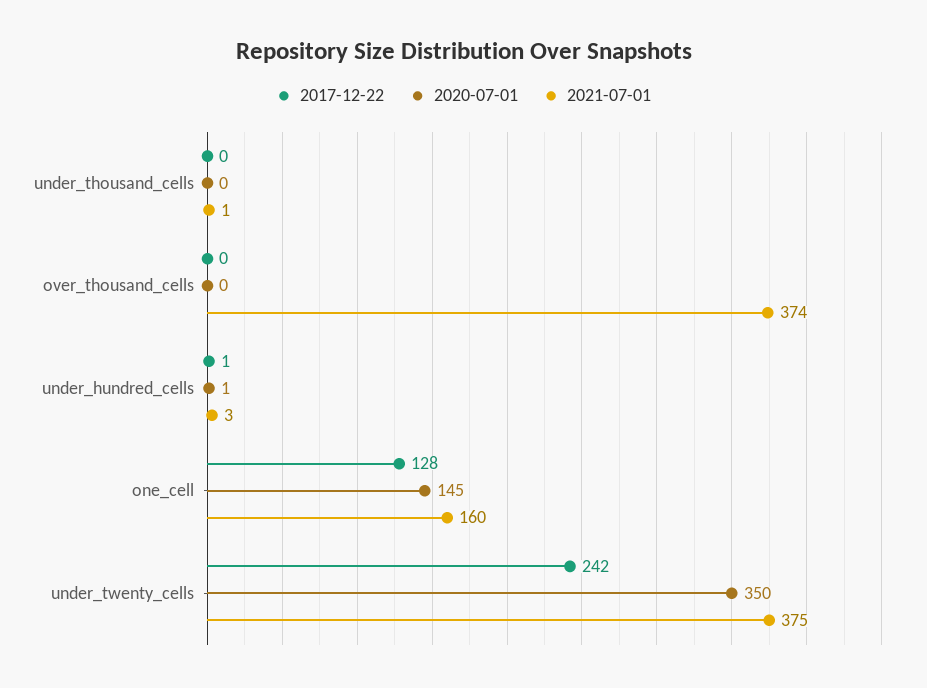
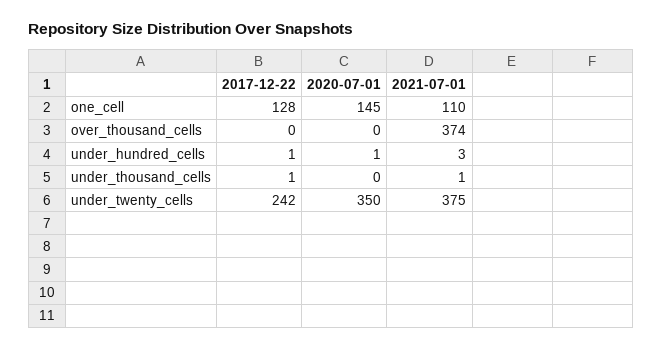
2017-12-22, under_thousand_cells: 0 -> 1
2021-07-01, one_cell: 160 -> 110

